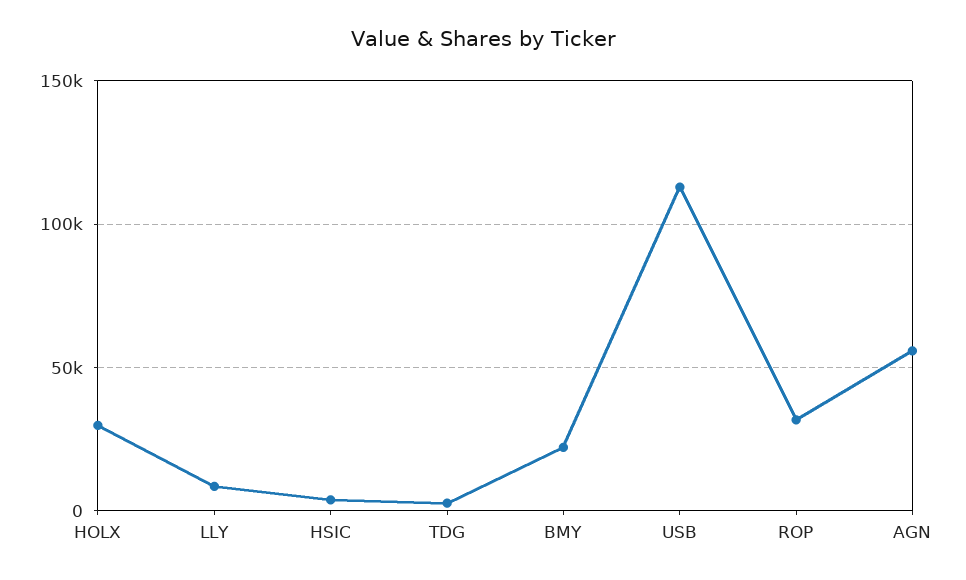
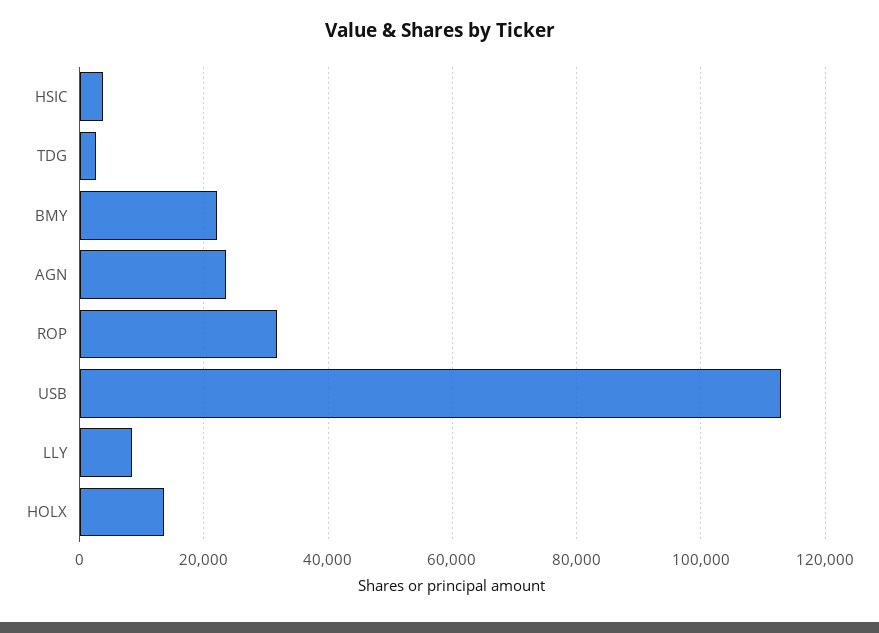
HOLX: 30000 -> 14000
AGN: 55000 -> 24000

